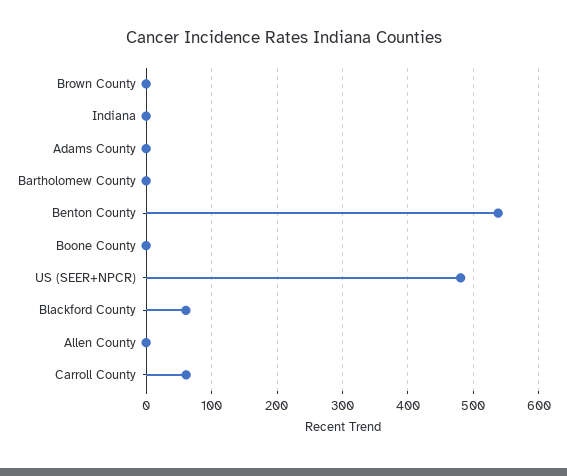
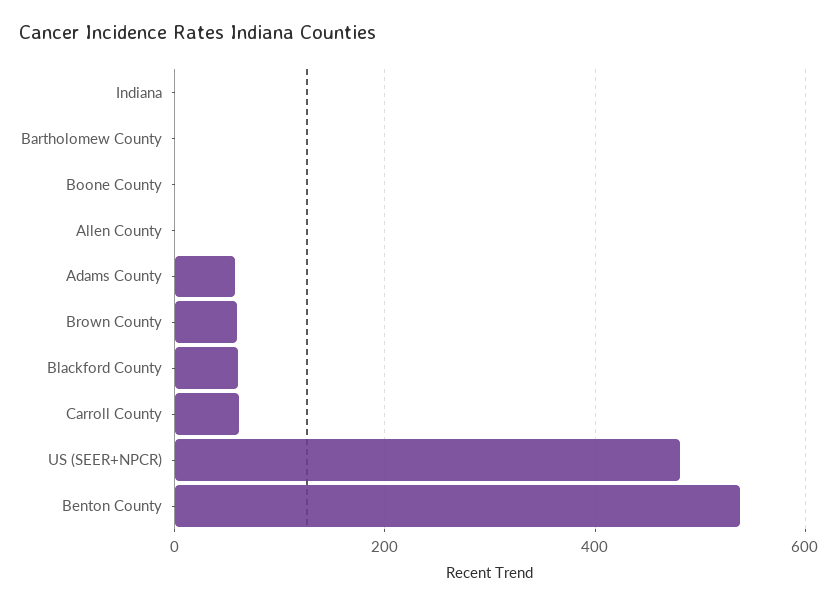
Brown County: 0 -> 60
Adams County: 0 -> 60

